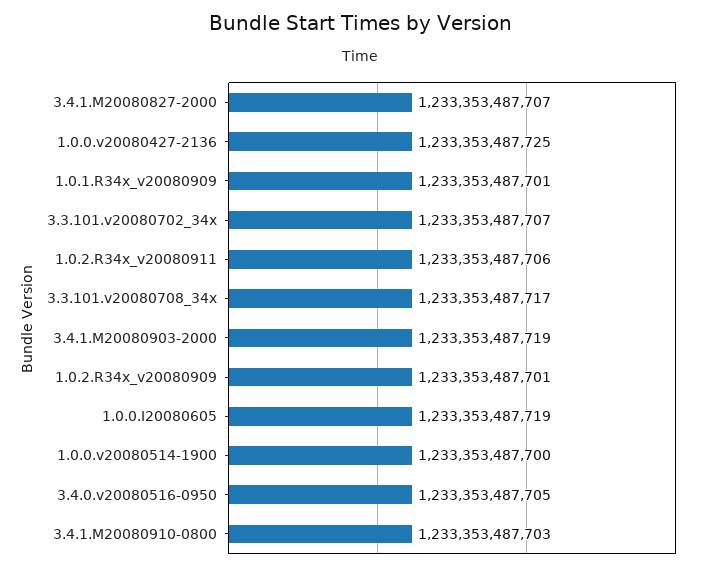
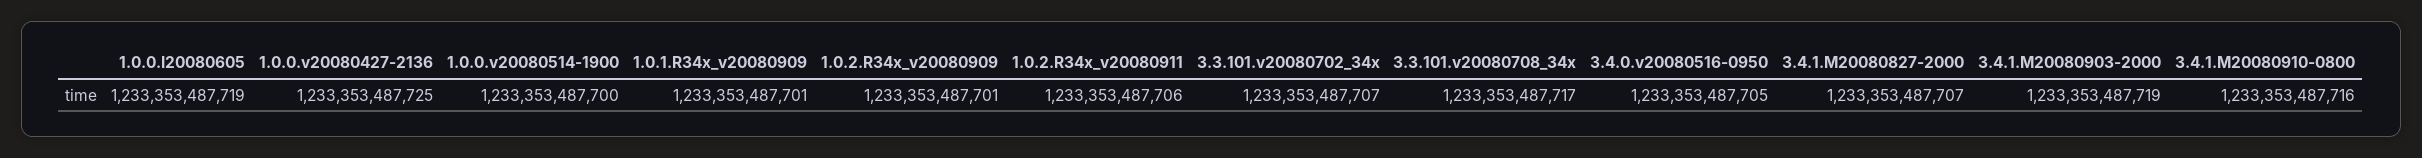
3.4.1.M20080910-0800: 1233353487703 -> 1233353487716

